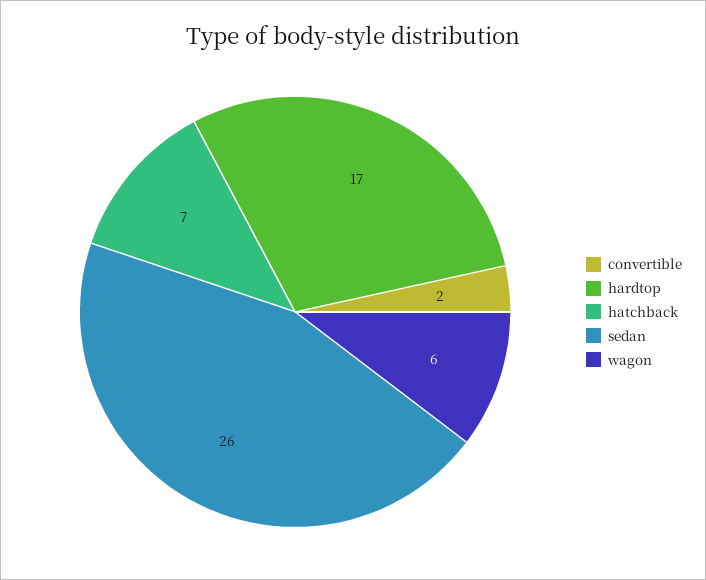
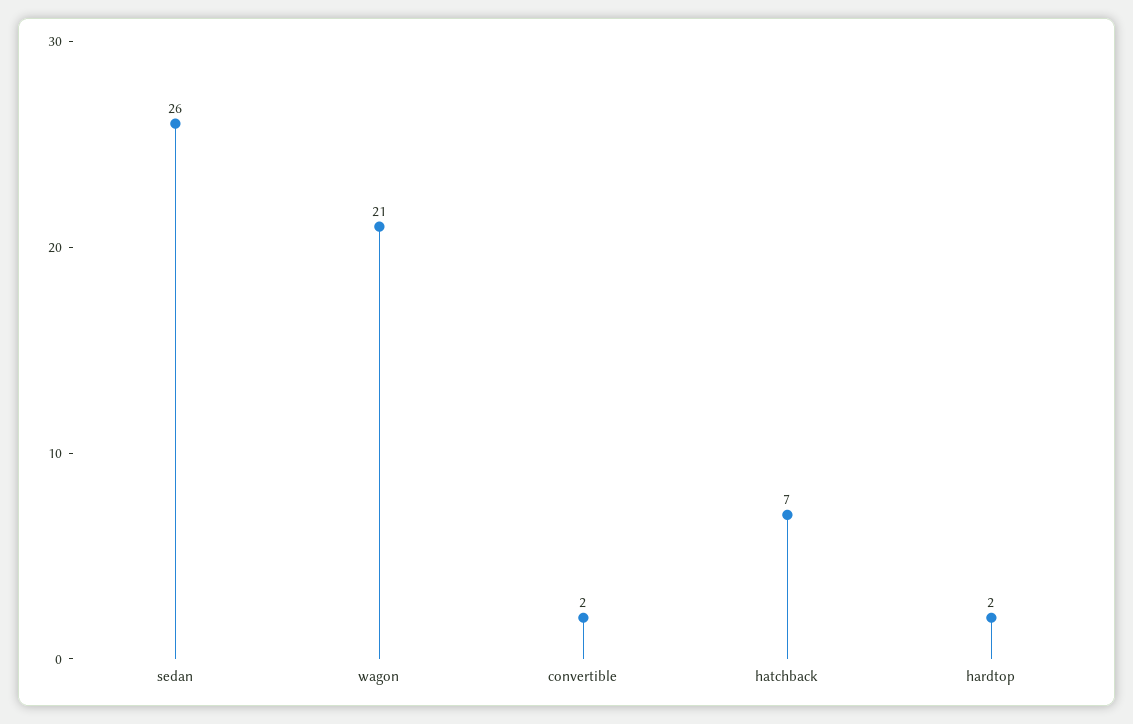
hardtop: 17 -> 2
wagon: 6 -> 21

